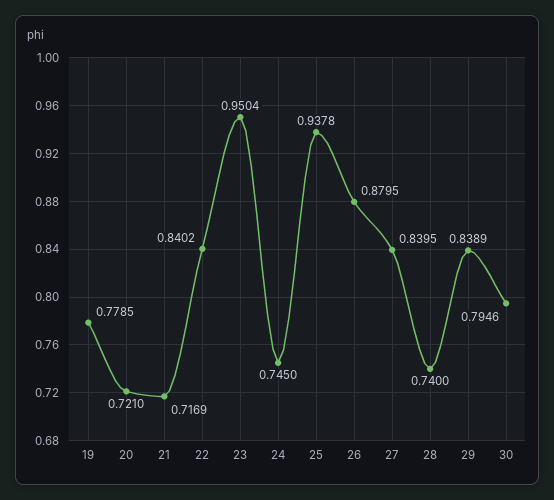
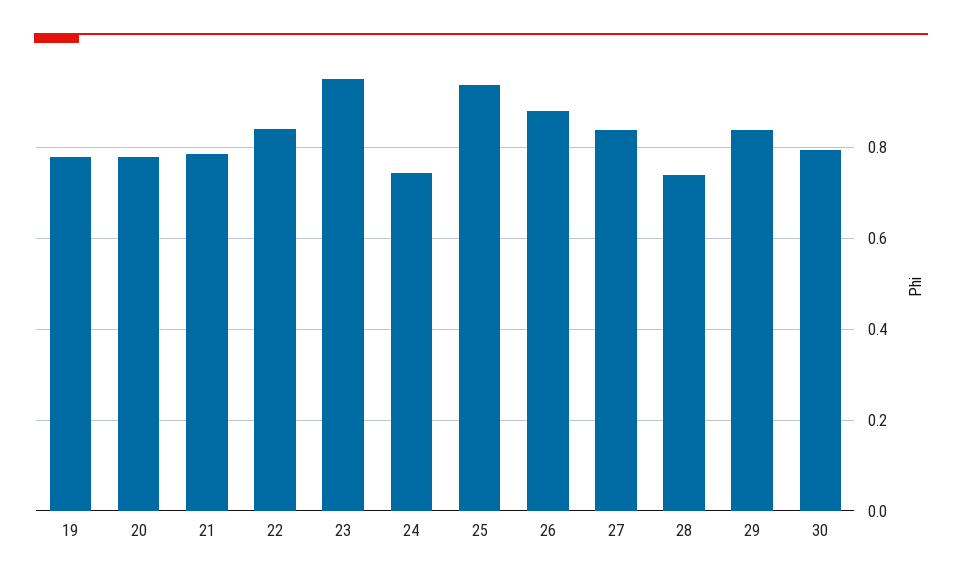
20: 0.721 -> 0.78
21: 0.7169 -> 0.78

